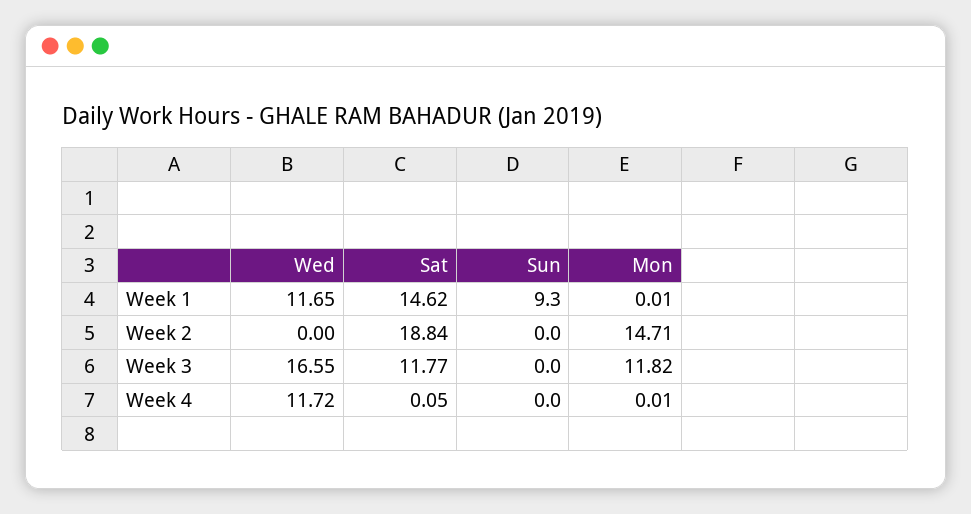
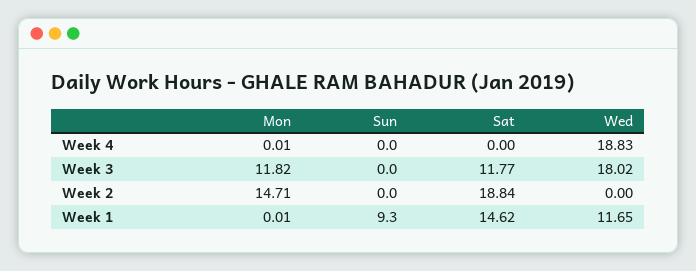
Wed, Week 3: 16.55 -> 18.02
Wed, Week 4: 11.72 -> 18.83
Sat, Week 4: 0.05 -> 0

